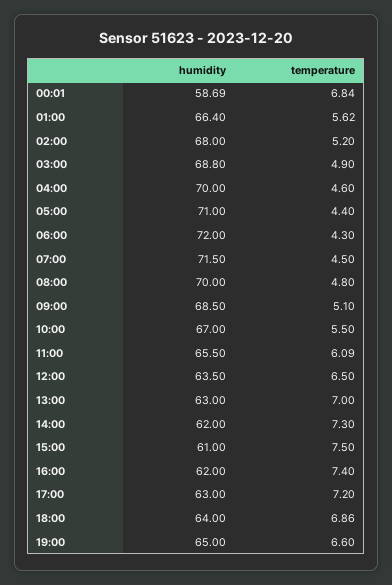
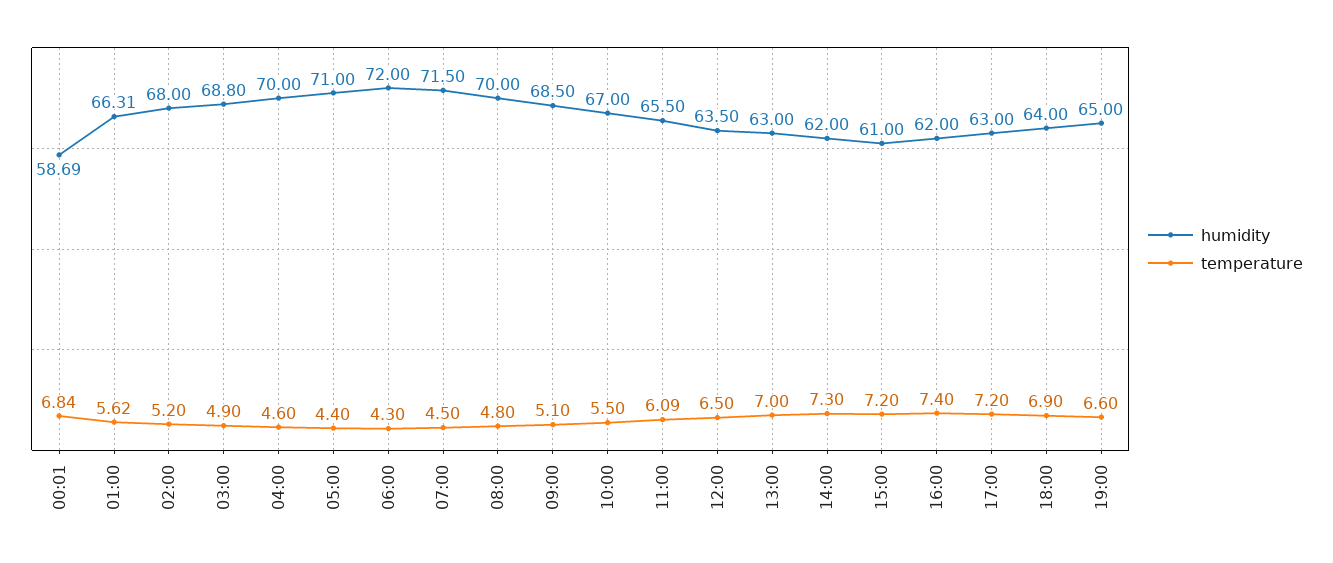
humidity, 01:00: 66.4 -> 66.31
temperature, 15:00: 7.5 -> 7.2
temperature, 18:00: 6.86 -> 6.9

